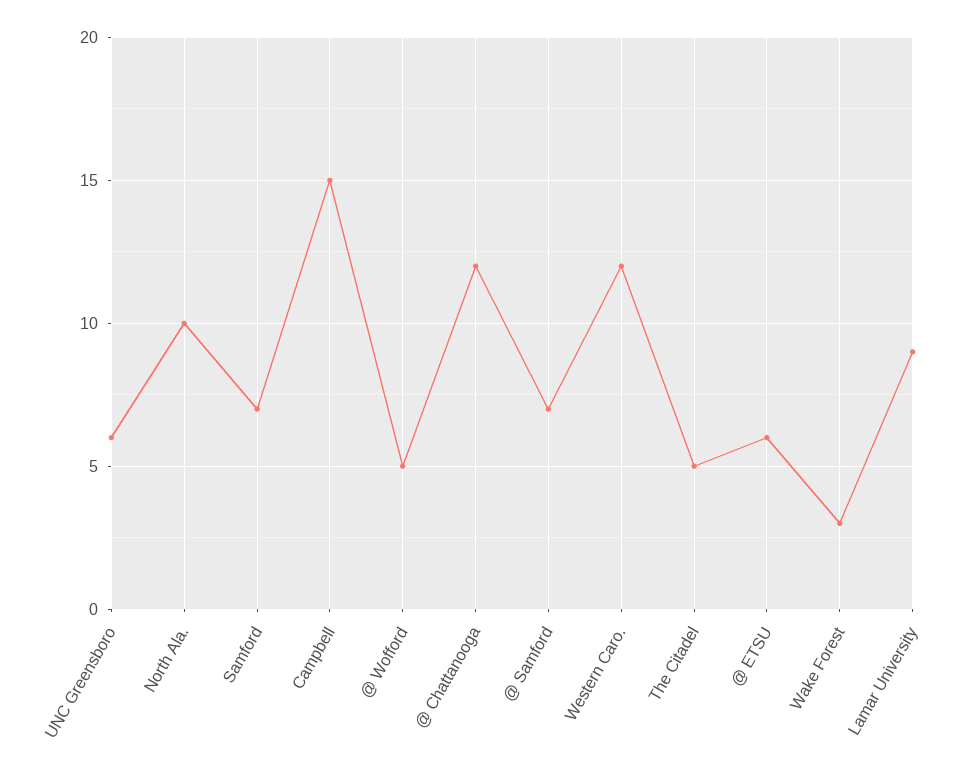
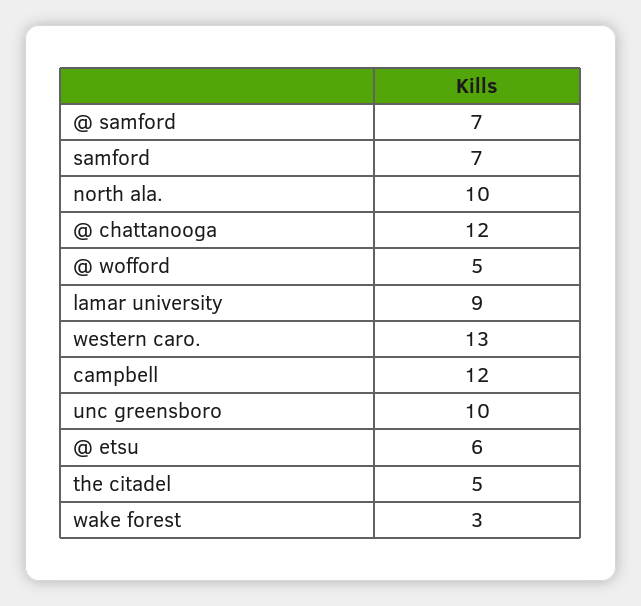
UNC Greensboro: 6 -> 10
Campbell: 15 -> 12
Western Caro.: 12 -> 13

